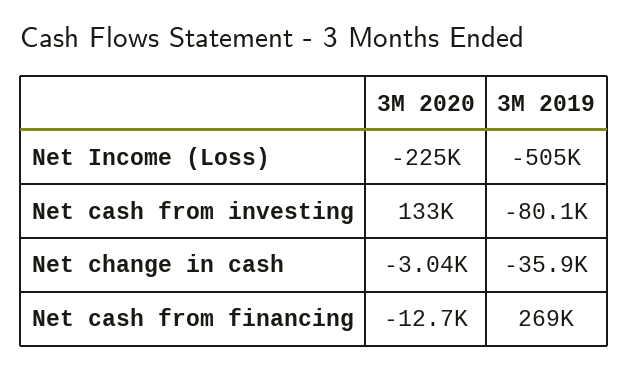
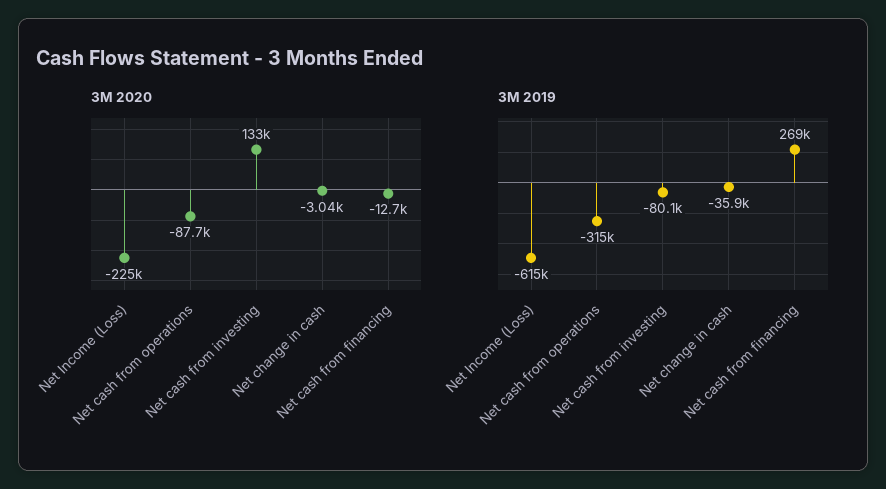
3M 2019, Net Income (Loss): -505000 -> -615000
3M 2020, Net cash from operations: none -> -87700
3M 2019, Net cash from operations: none -> -315000

